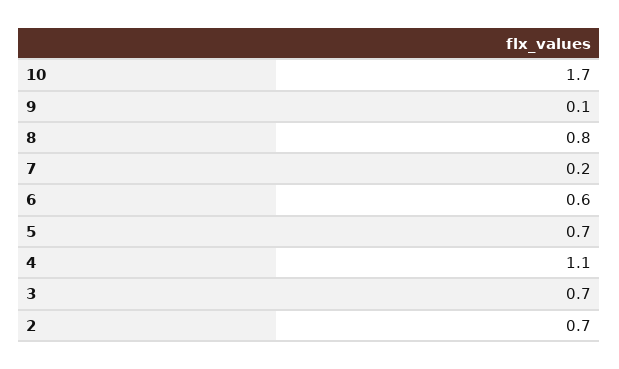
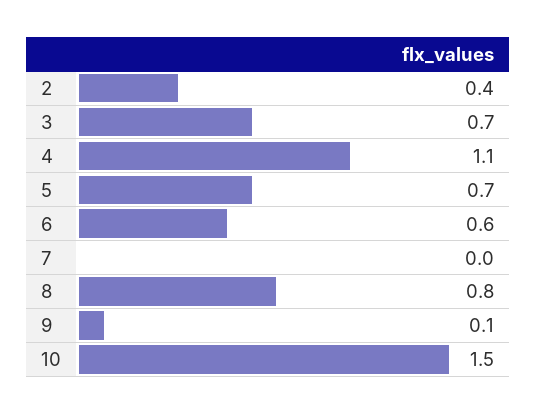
10: 1.7 -> 1.5
7: 0.2 -> 0
2: 0.7 -> 0.4

